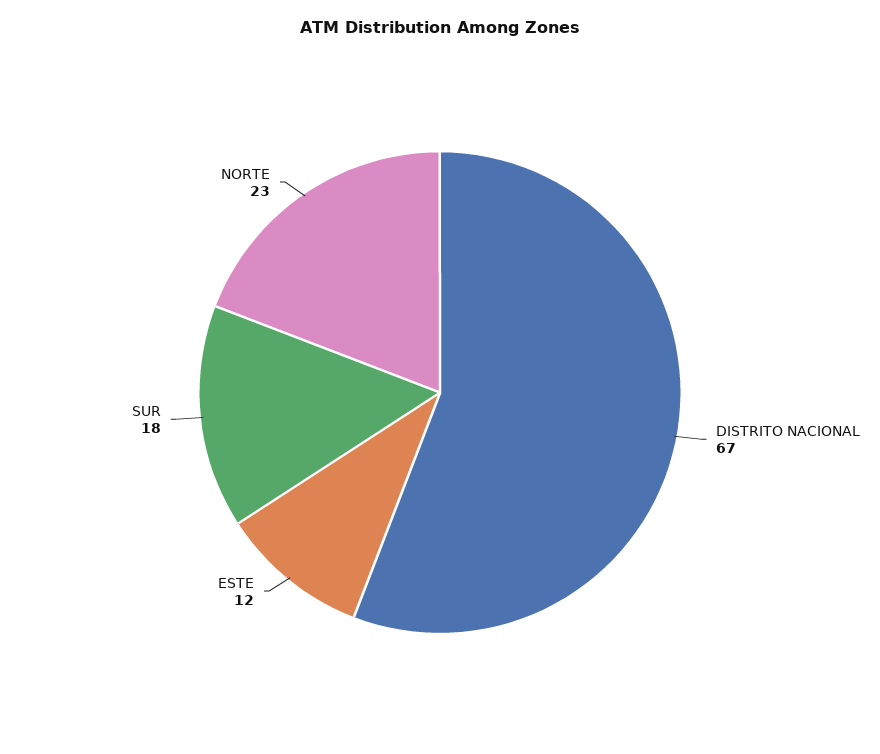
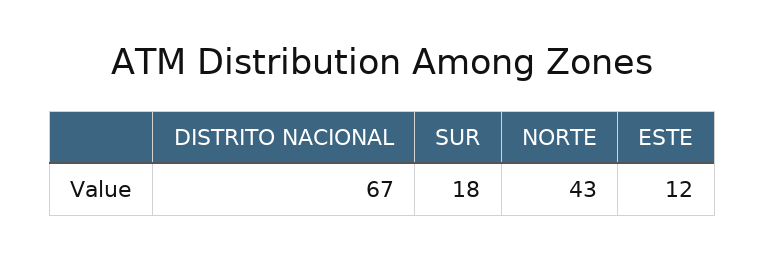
NORTE: 23 -> 43

